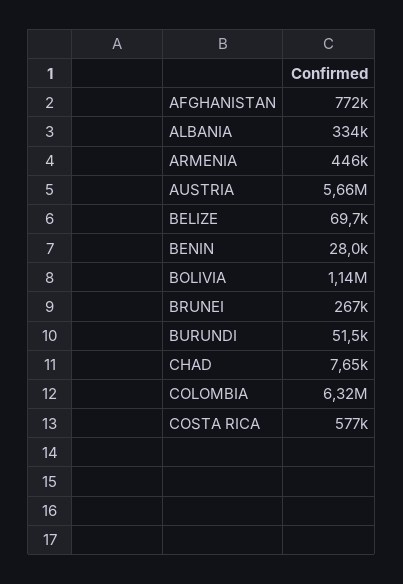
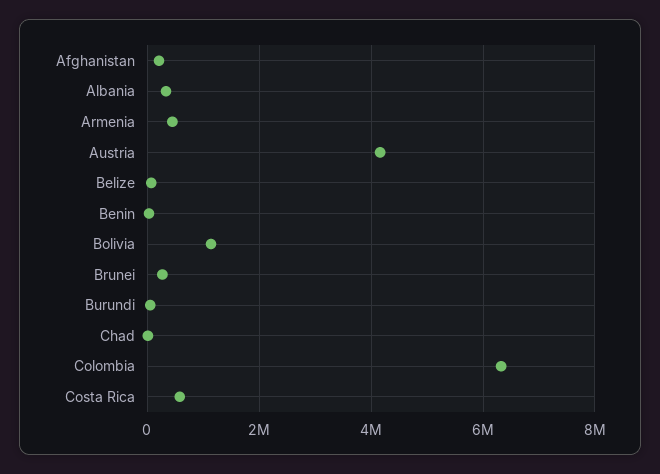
AFGHANISTAN: 772000 -> 200000
AUSTRIA: 5660000 -> 4200000

